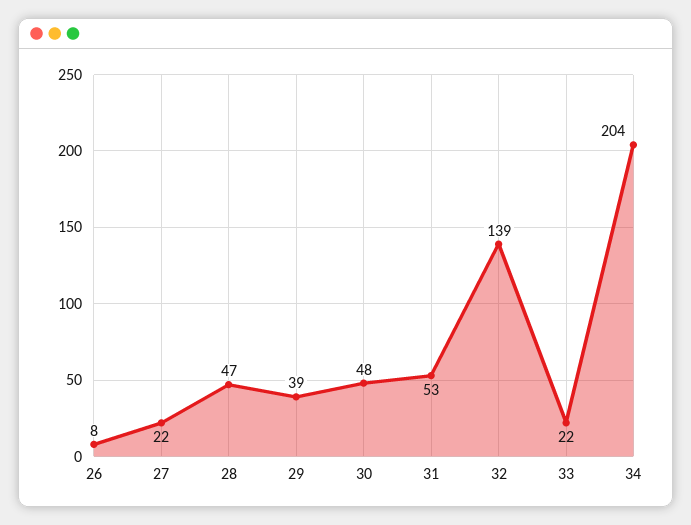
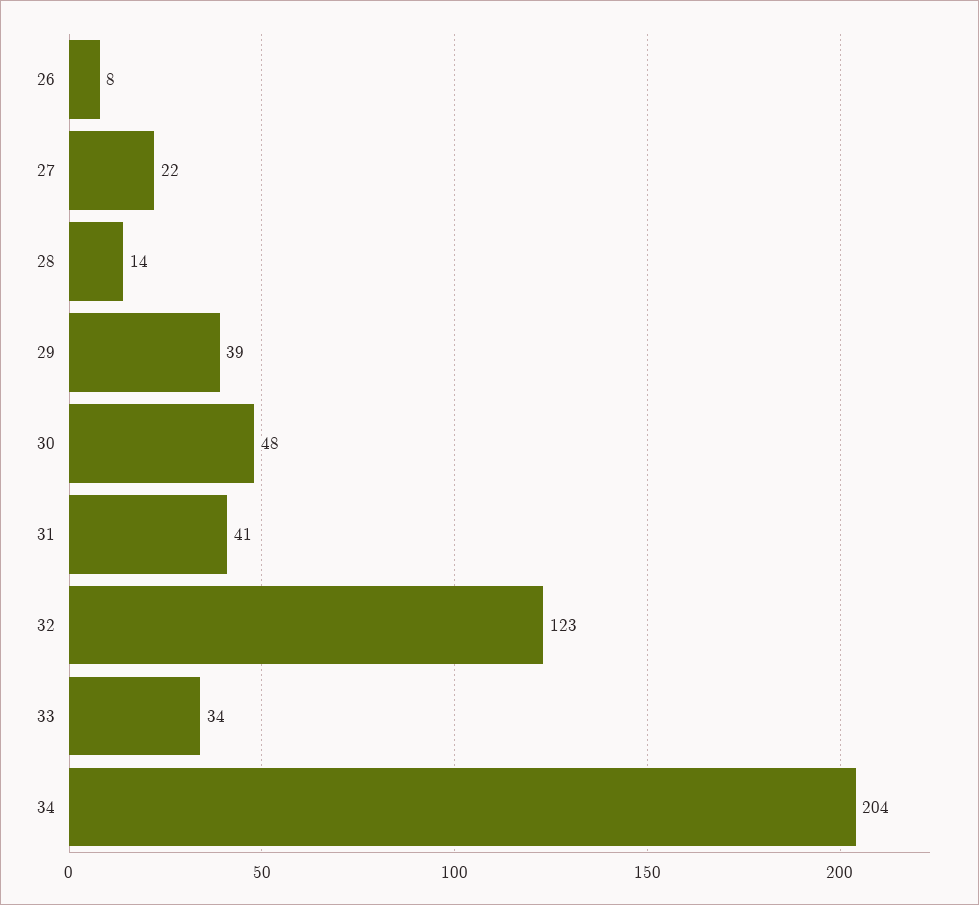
28: 47 -> 14
31: 53 -> 41
32: 139 -> 123
33: 22 -> 34

